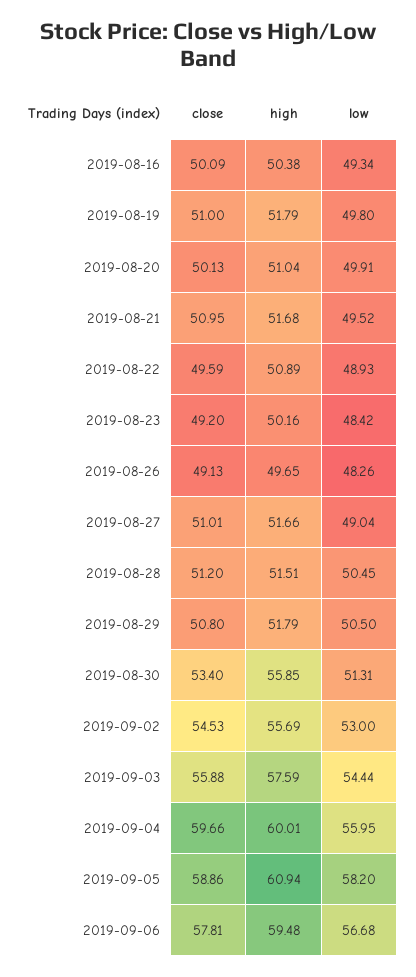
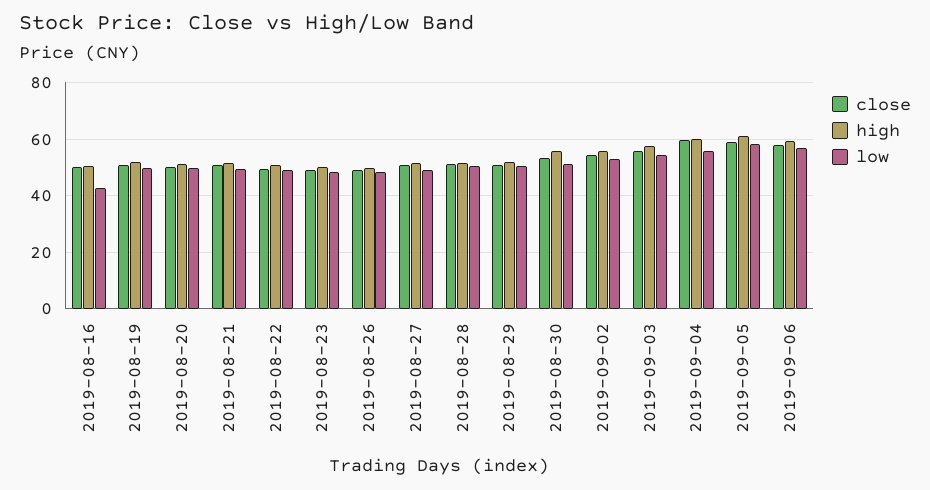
low, 2019-08-16: 49.34 -> 42.5

